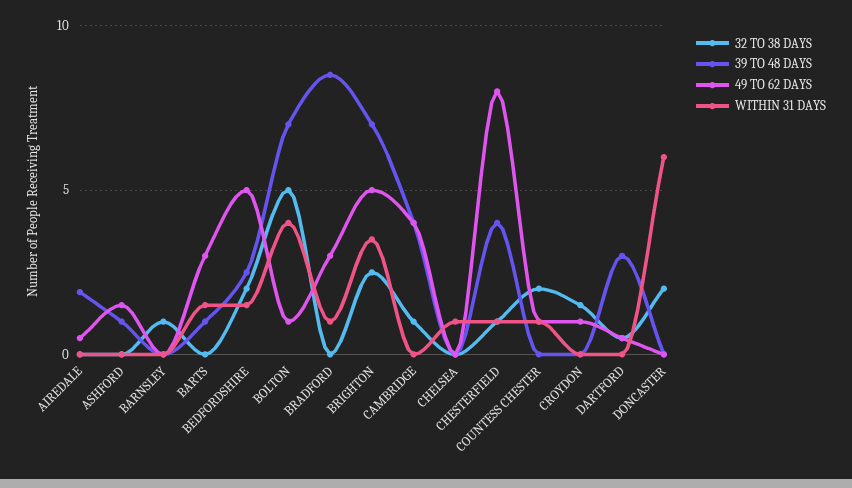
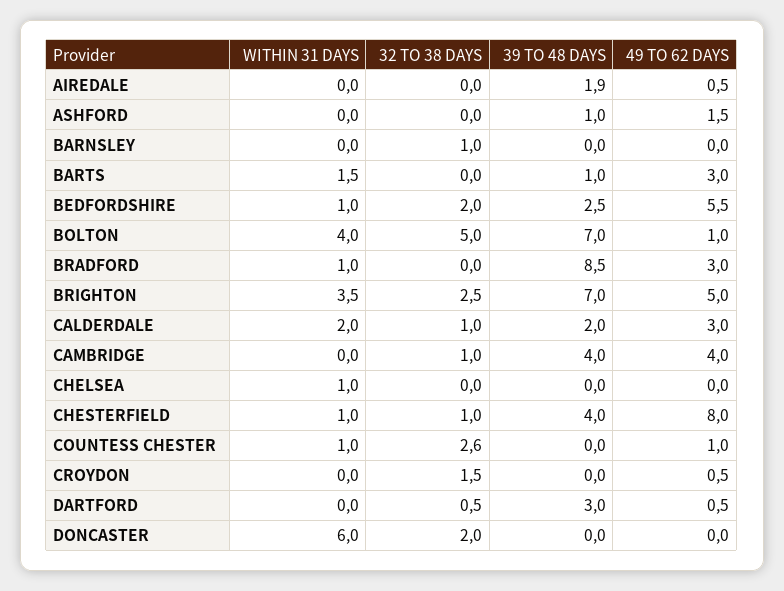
49 TO 62 DAYS, BEDFORDSHIRE: 5 -> 5.5
WITHIN 31 DAYS, BEDFORDSHIRE: 1.5 -> 1
32 TO 38 DAYS, COUNTESS CHESTER: 2 -> 2.6
49 TO 62 DAYS, CROYDON: 1 -> 0.5
WITHIN 31 DAYS, CALDERDALE: none -> 2
32 TO 38 DAYS, CALDERDALE: none -> 1
39 TO 48 DAYS, CALDERDALE: none -> 2
49 TO 62 DAYS, CALDERDALE: none -> 3

